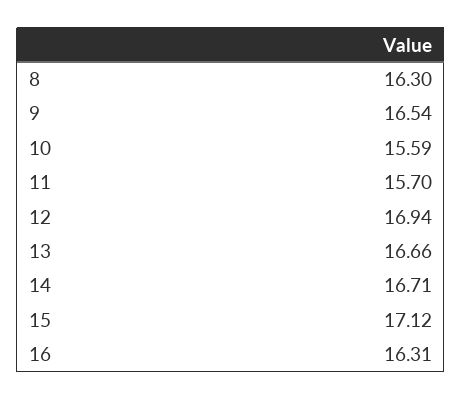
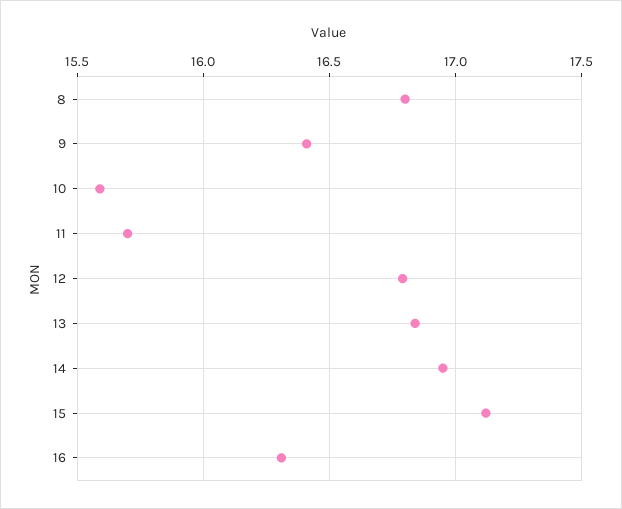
8: 16.3 -> 16.8
9: 16.54 -> 16.4
12: 16.94 -> 16.8
13: 16.66 -> 16.85
14: 16.71 -> 16.95

